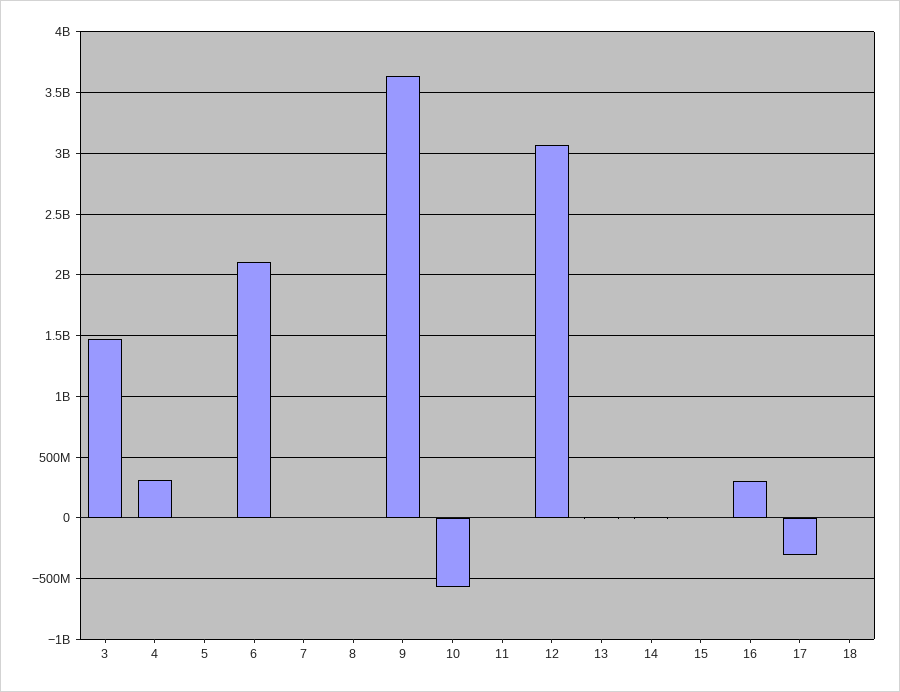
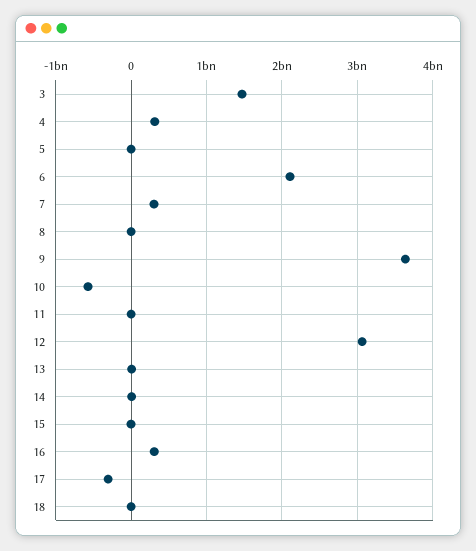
7: 0 -> 300000000

